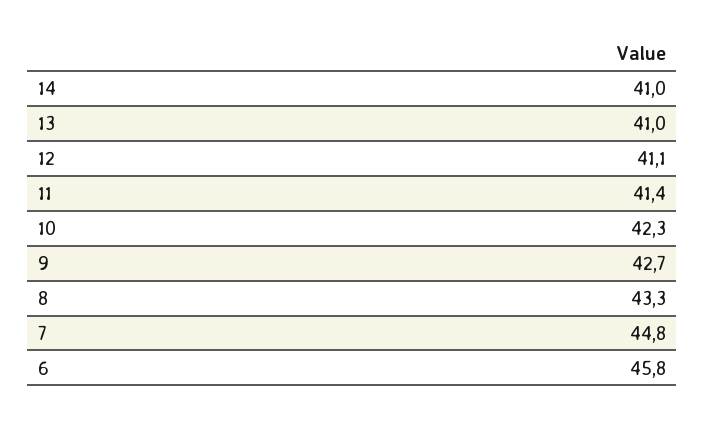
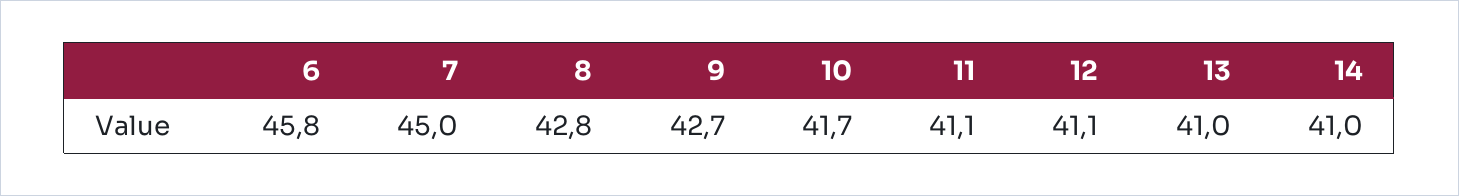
11: 41.4 -> 41.1
10: 42.3 -> 41.7
8: 43.3 -> 42.8
7: 44.8 -> 45

